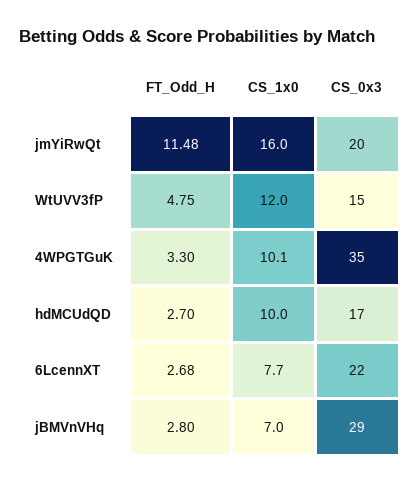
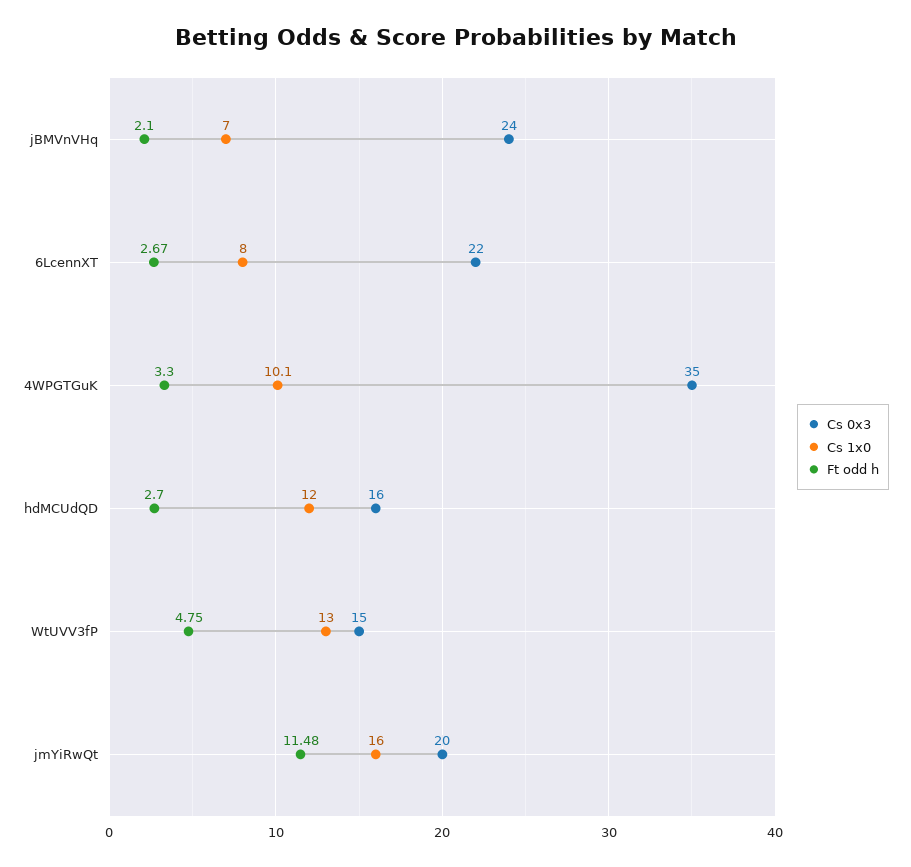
CS_1x0, WtUVV3fP: 12 -> 13
CS_1x0, hdMCUdQD: 10 -> 12
CS_0x3, hdMCUdQD: 17 -> 16
FT_Odd_H, 6LcennXT: 2.68 -> 2.67
CS_1x0, 6LcennXT: 7.7 -> 8
FT_Odd_H, jBMVnVHq: 2.8 -> 2.1
CS_0x3, jBMVnVHq: 29 -> 24

